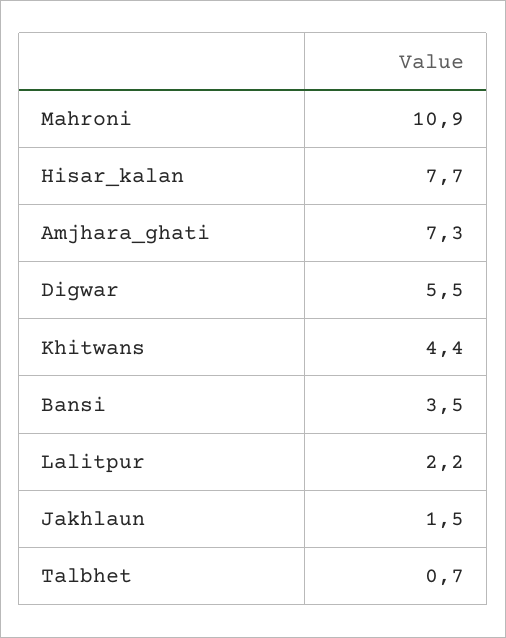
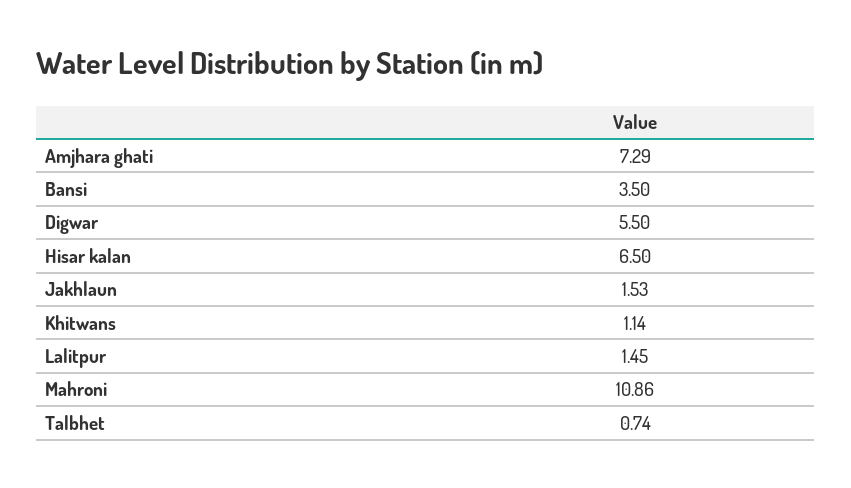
Hisar_kalan: 7.7 -> 6.5
Khitwans: 4.4 -> 1.14
Lalitpur: 2.2 -> 1.45

